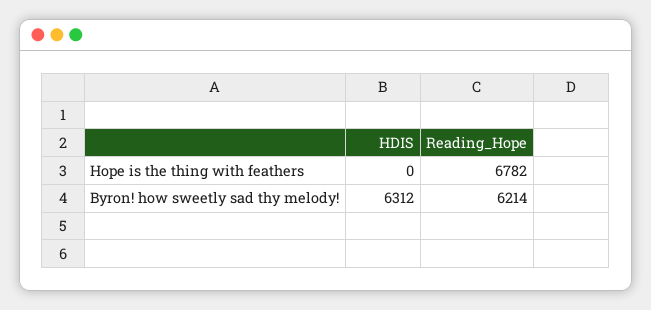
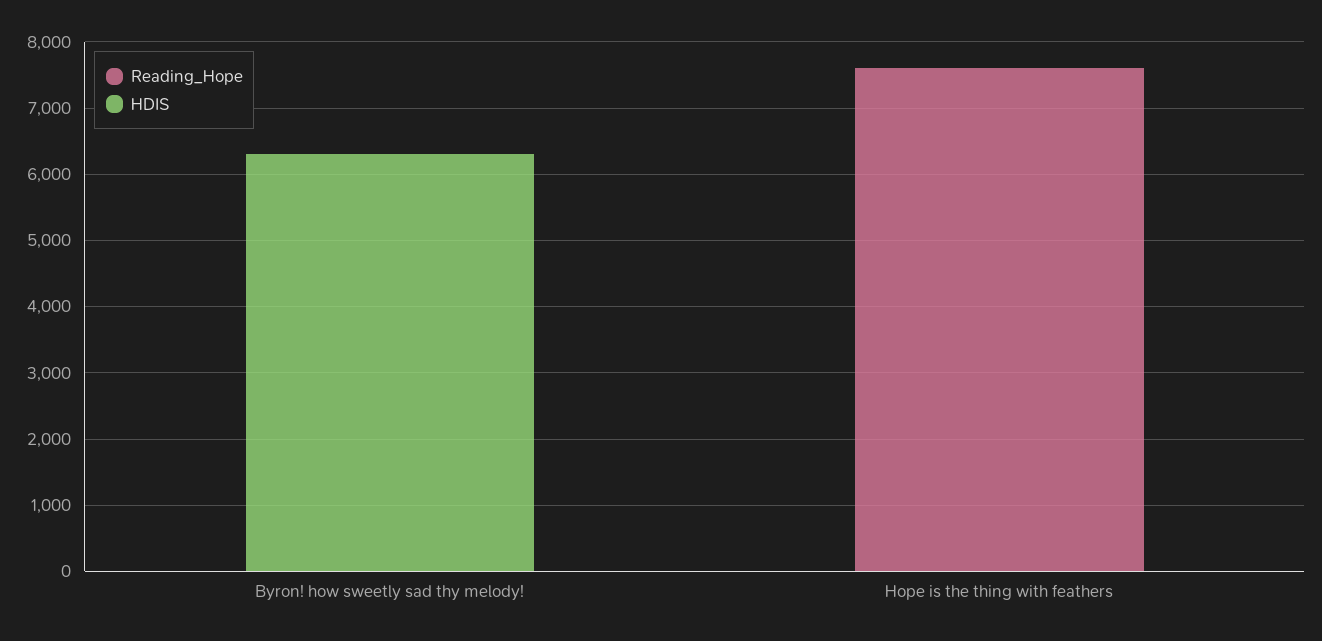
Reading_Hope, Hope is the thing with feathers: 6782 -> 7600
Reading_Hope, Byron! how sweetly sad thy melody!: 6214 -> 0

